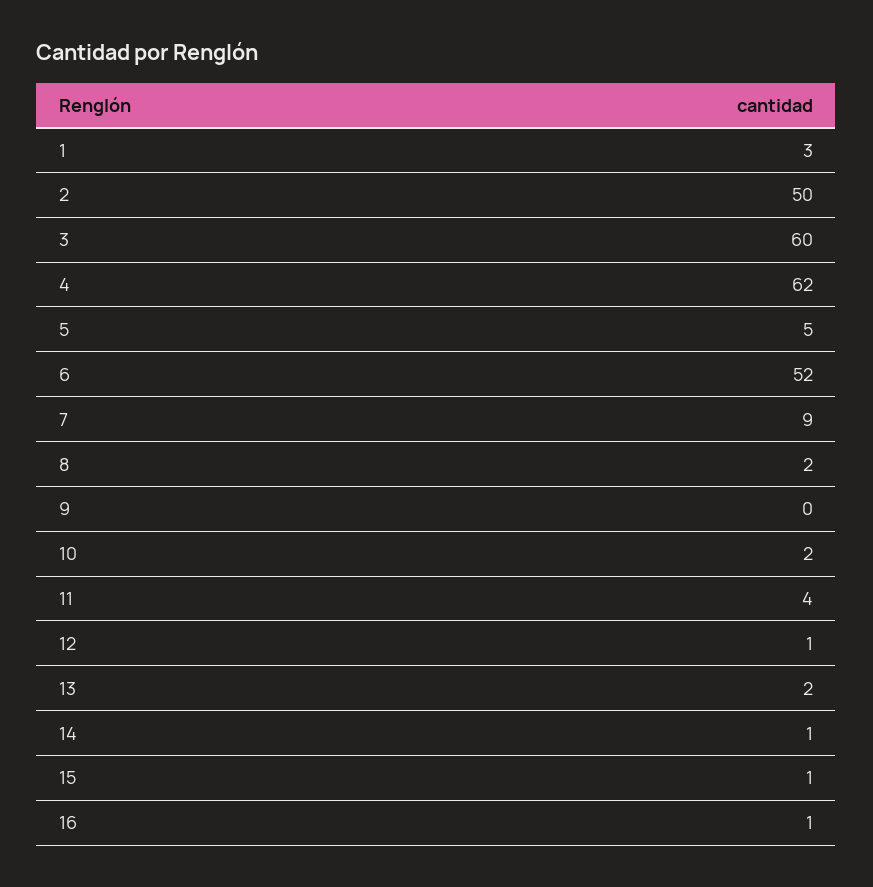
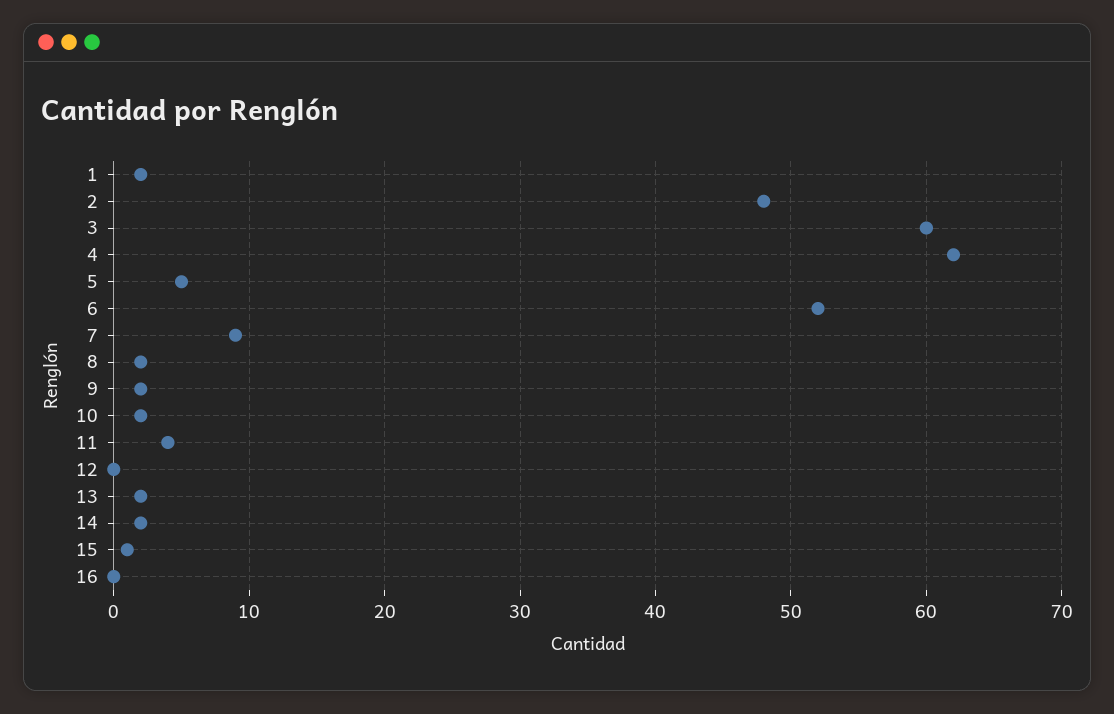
1: 3 -> 2
2: 50 -> 48
9: 0 -> 2
12: 1 -> 0
14: 1 -> 2
16: 1 -> 0

